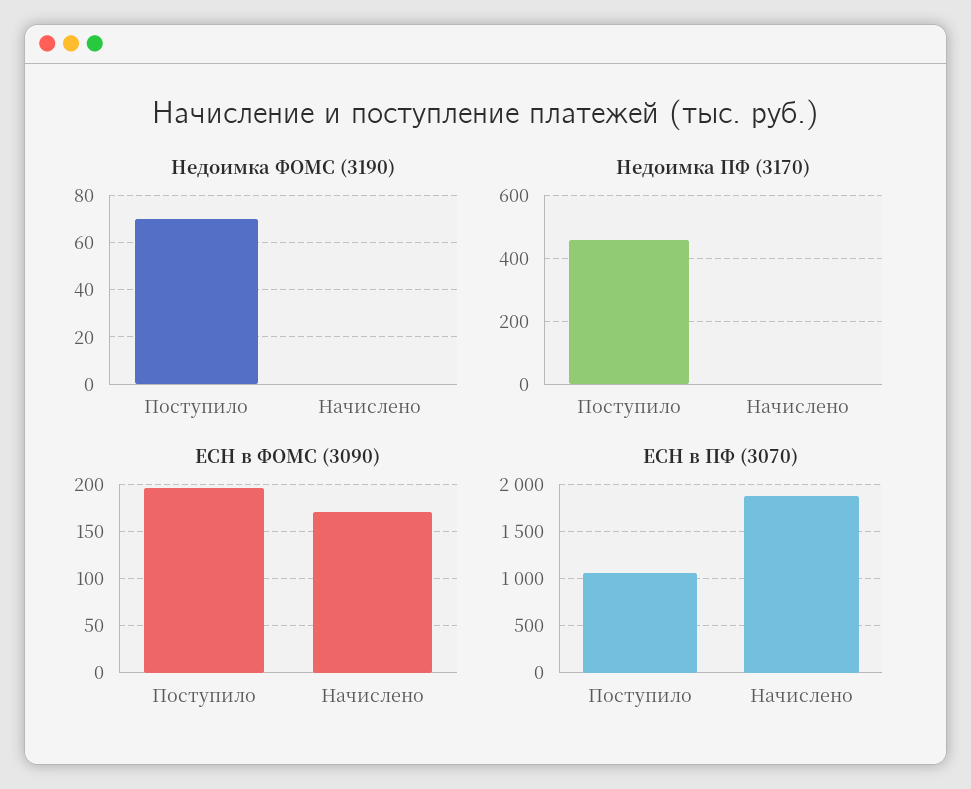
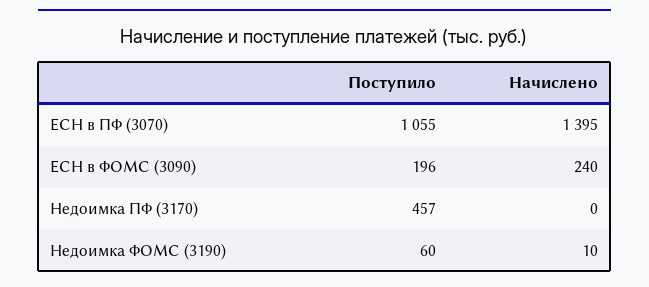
Недоимка ФОМС (3190), Поступило: 70 -> 60
Недоимка ФОМС (3190), Начислено: 0 -> 10
ЕСН в ФОМС (3090), Начислено: 170 -> 240
ЕСН в ПФ (3070), Начислено: 1900 -> 1395

